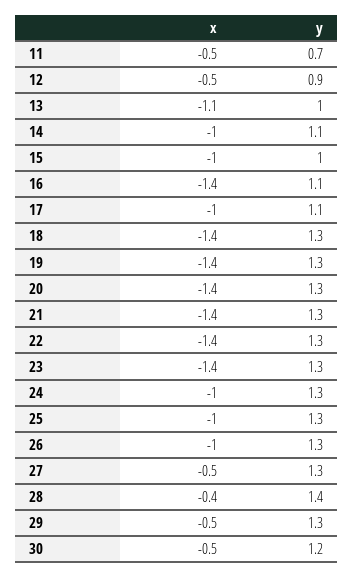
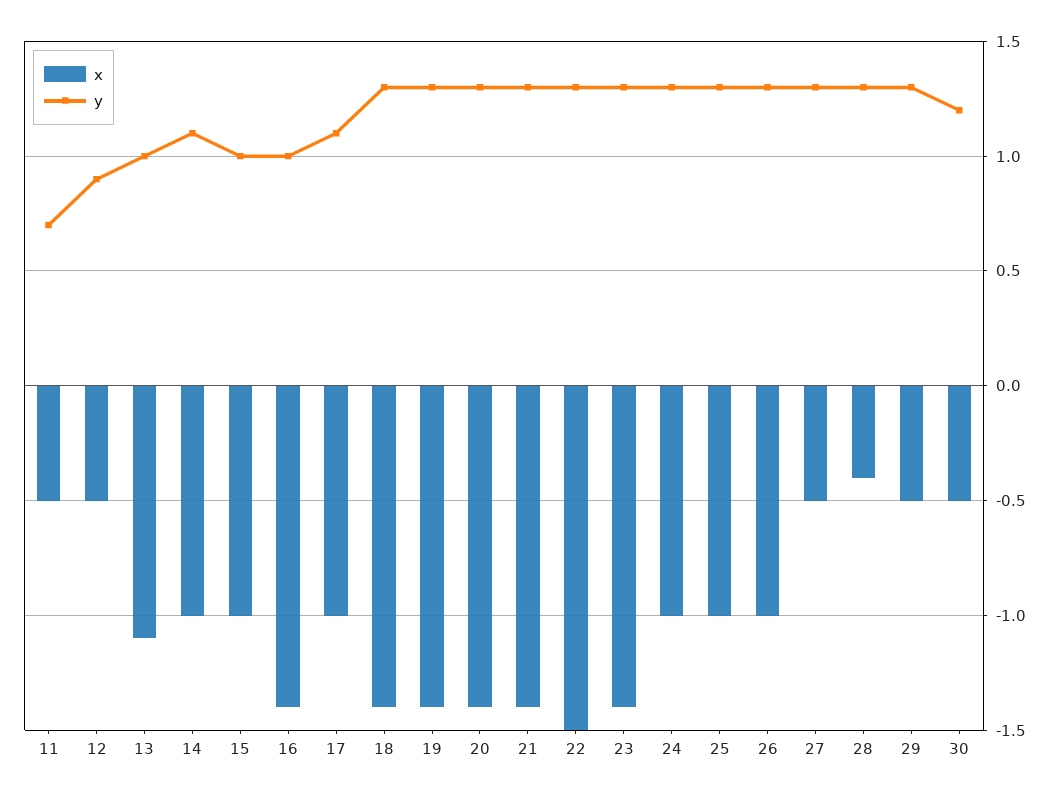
y, 16: 1.1 -> 1
x, 22: -1.4 -> -1.5
y, 28: 1.4 -> 1.3

